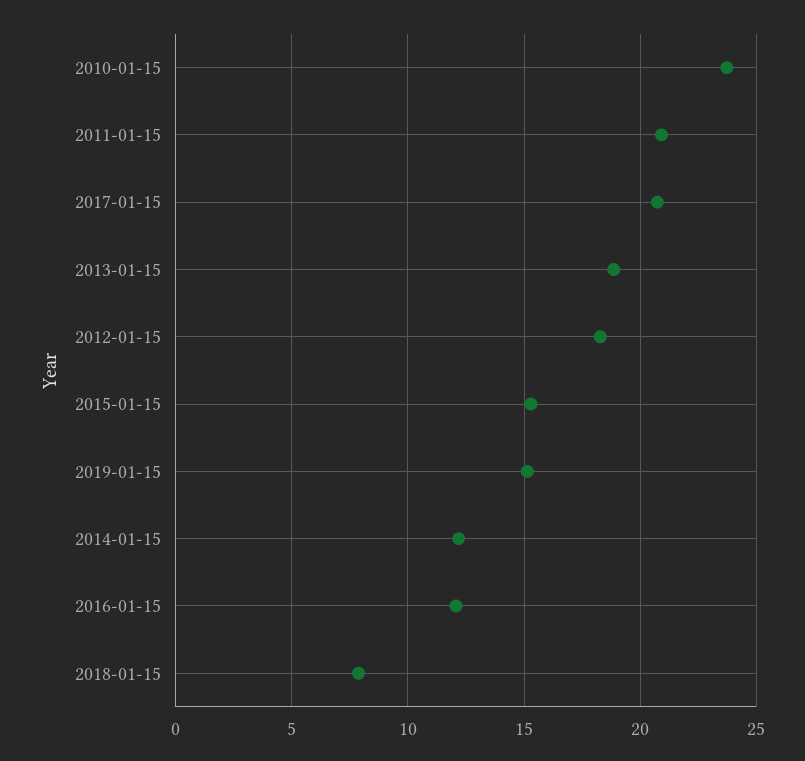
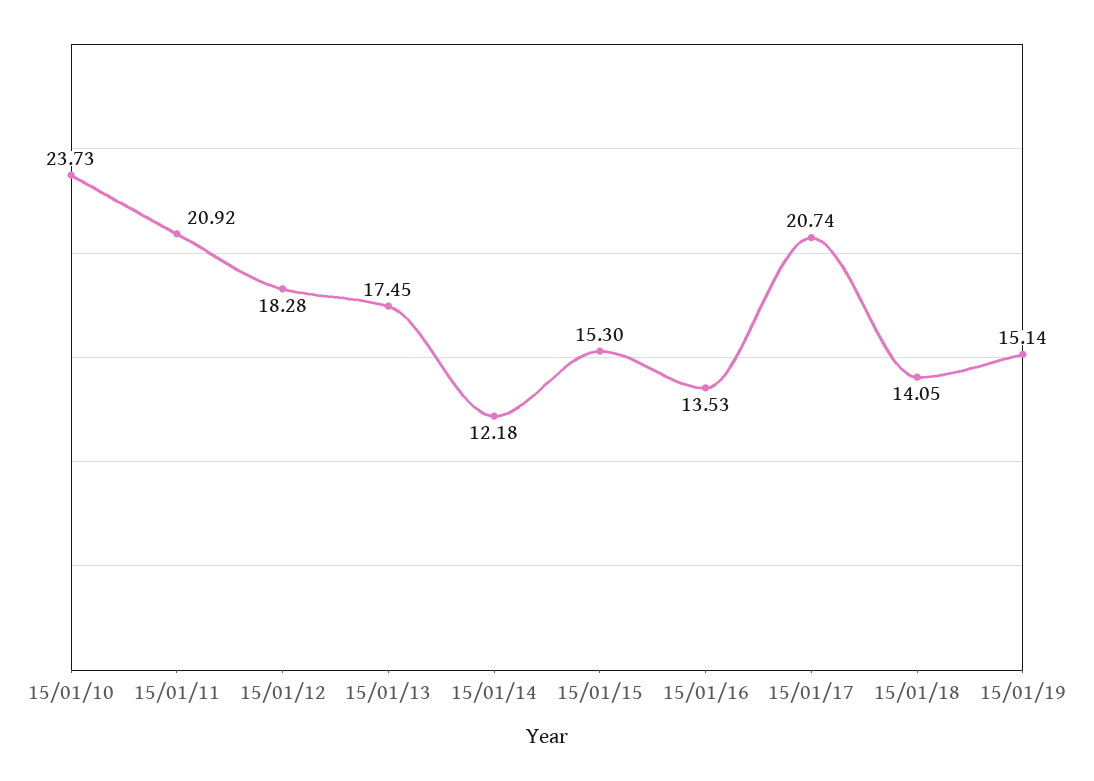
2013-01-15: 19 -> 17.45
2016-01-15: 12 -> 13.53
2018-01-15: 8 -> 14.05

